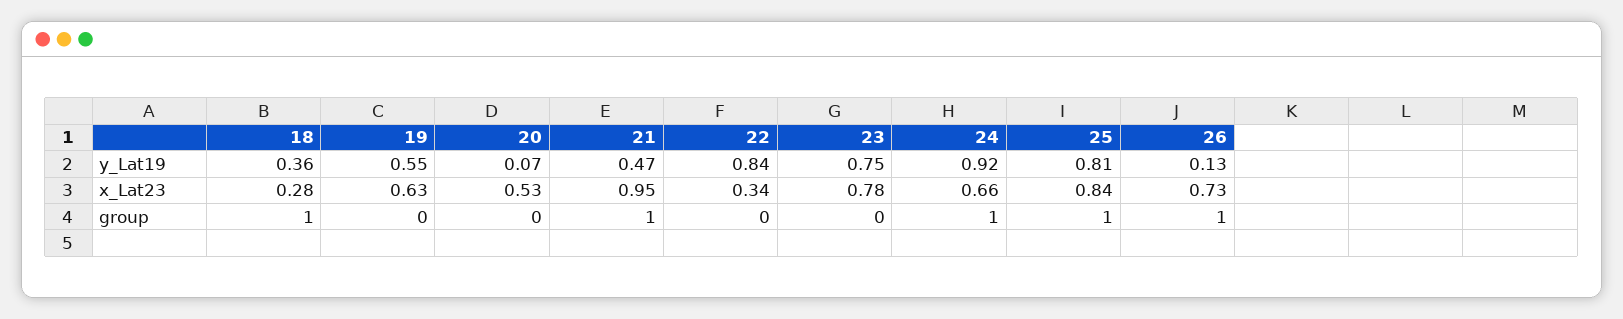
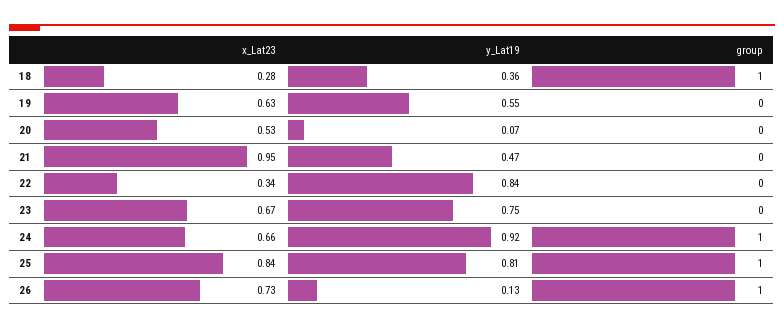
23, x_Lat23: 0.78 -> 0.67
21, group: 1 -> 0

